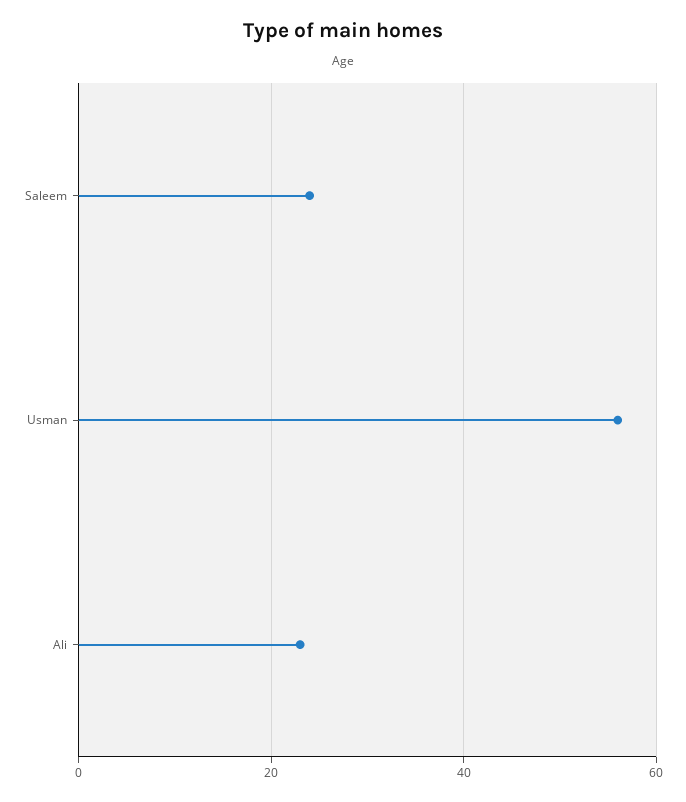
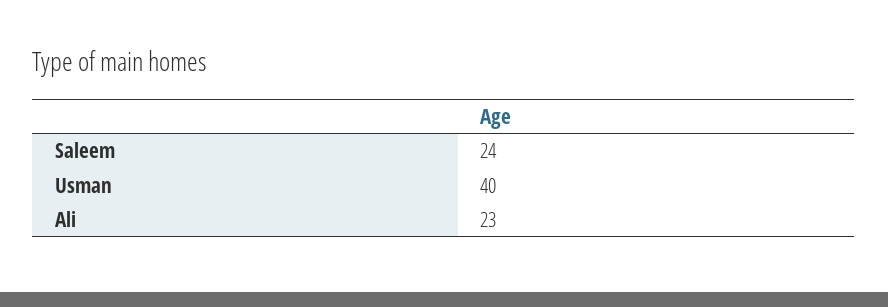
Usman: 55 -> 40

